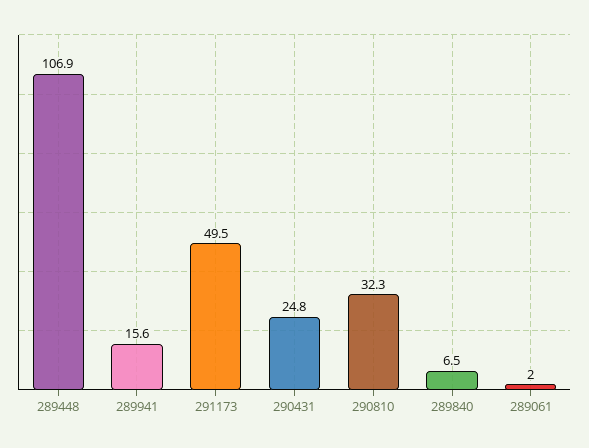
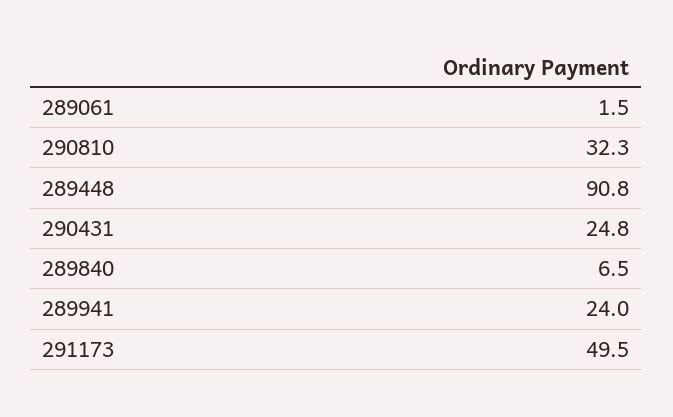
289448: 106.9 -> 90.8
289941: 15.6 -> 24
289061: 2 -> 1.5

